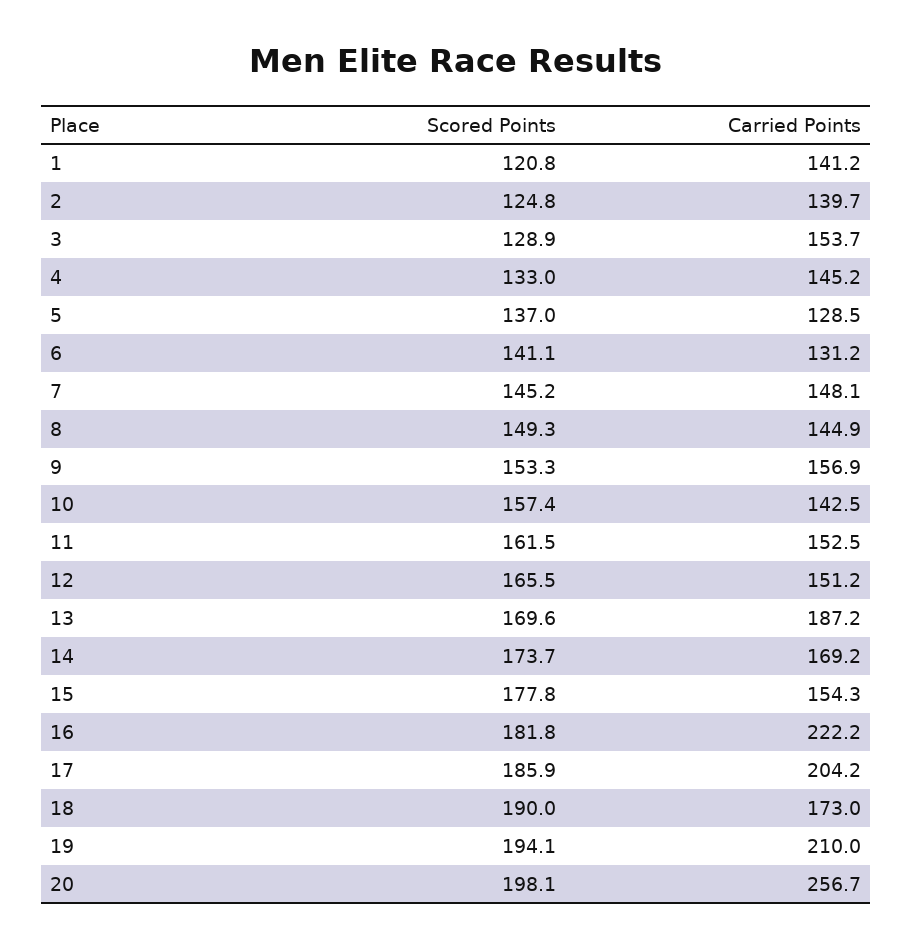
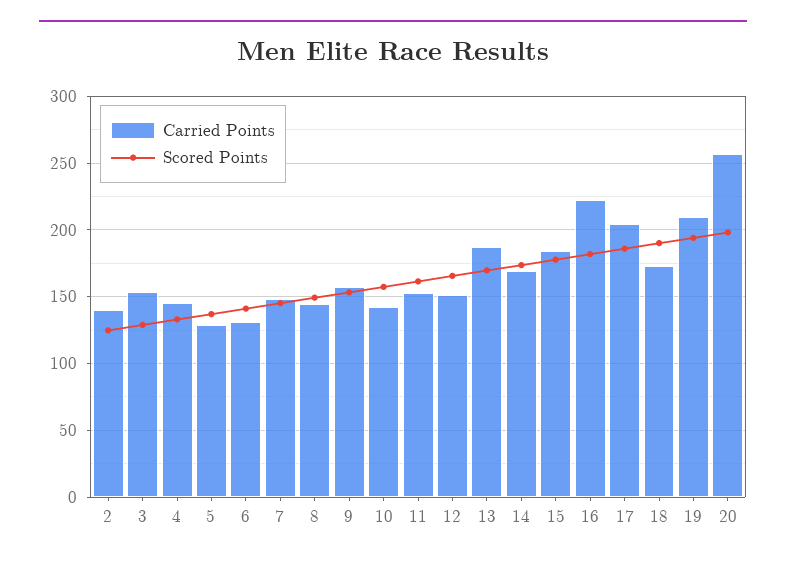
Scored Points, 1: 120.8 -> none
Carried Points, 1: 141.2 -> none
Carried Points, 15: 154.3 -> 185

